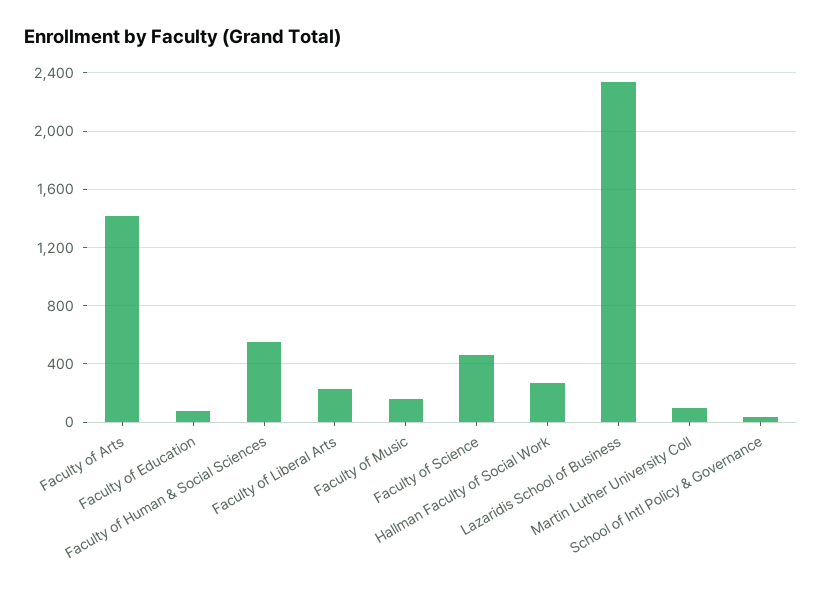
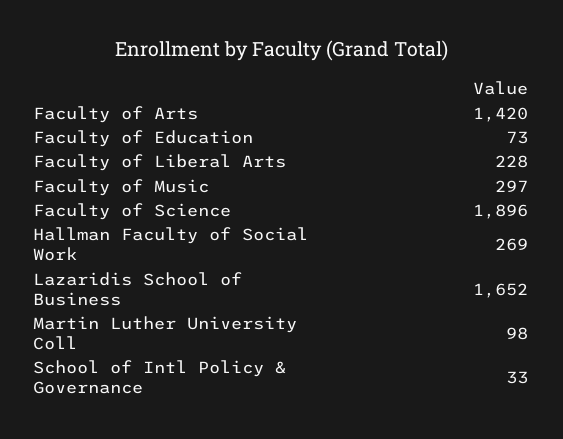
Faculty of Human & Social Sciences: 550 -> none
Faculty of Music: 150 -> 297
Faculty of Science: 450 -> 1896
Lazaridis School of Business: 2350 -> 1652

